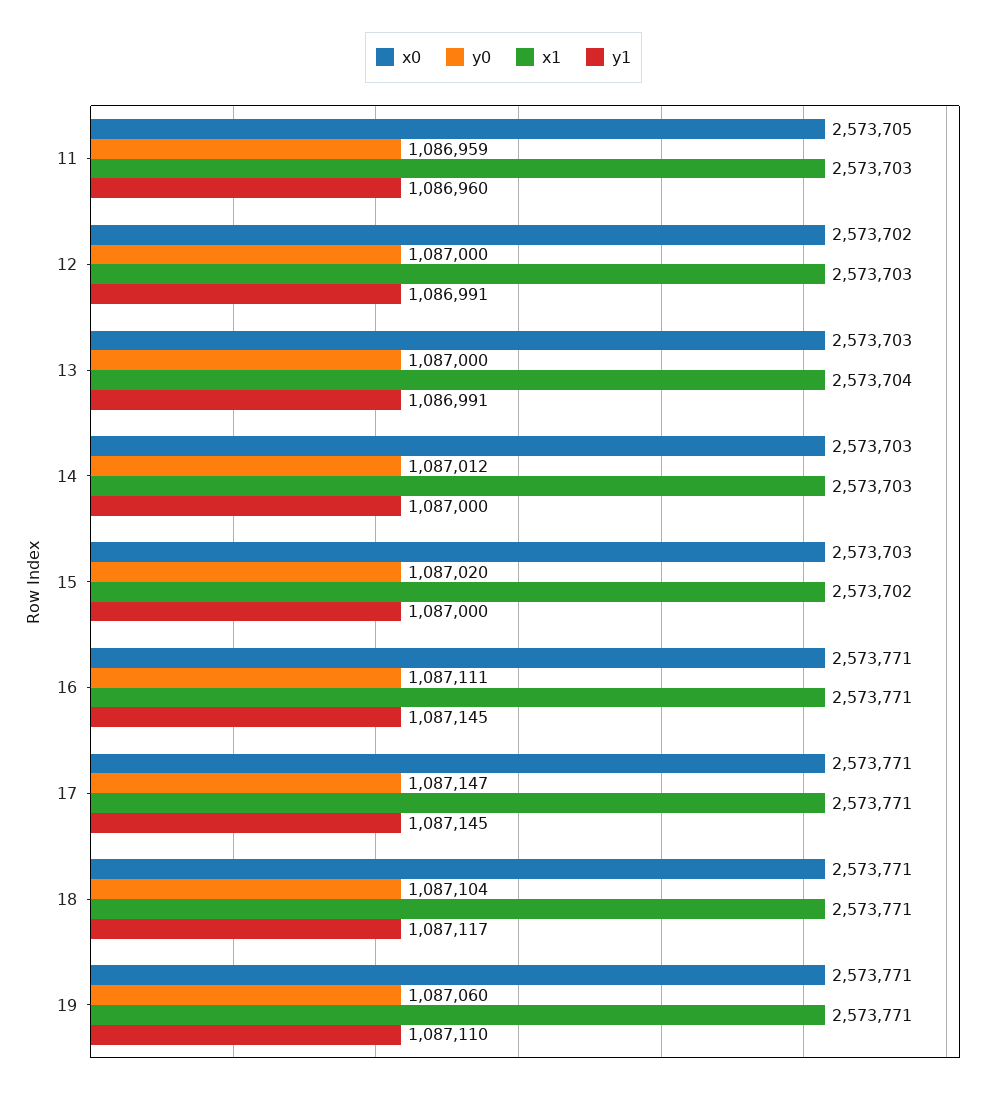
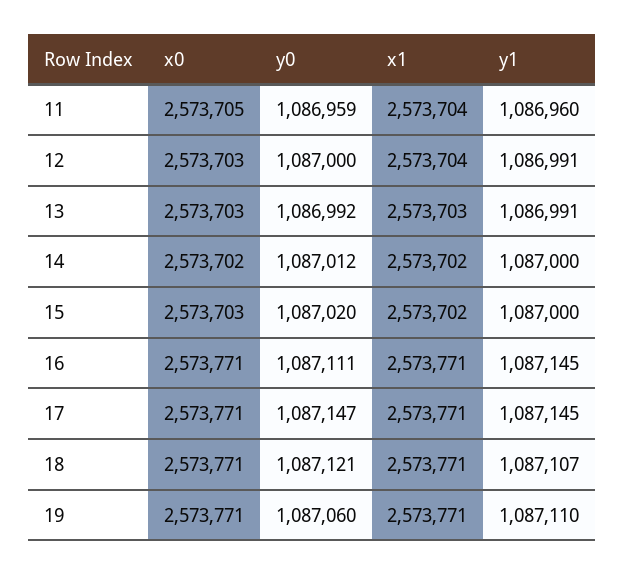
x1, 11: 2573703 -> 2573704
x0, 12: 2573702 -> 2573703
x1, 12: 2573703 -> 2573704
y0, 13: 1087000 -> 1086992
x1, 13: 2573704 -> 2573703
x0, 14: 2573703 -> 2573702
x1, 14: 2573703 -> 2573702
y0, 18: 1087104 -> 1087121
y1, 18: 1087117 -> 1087107

